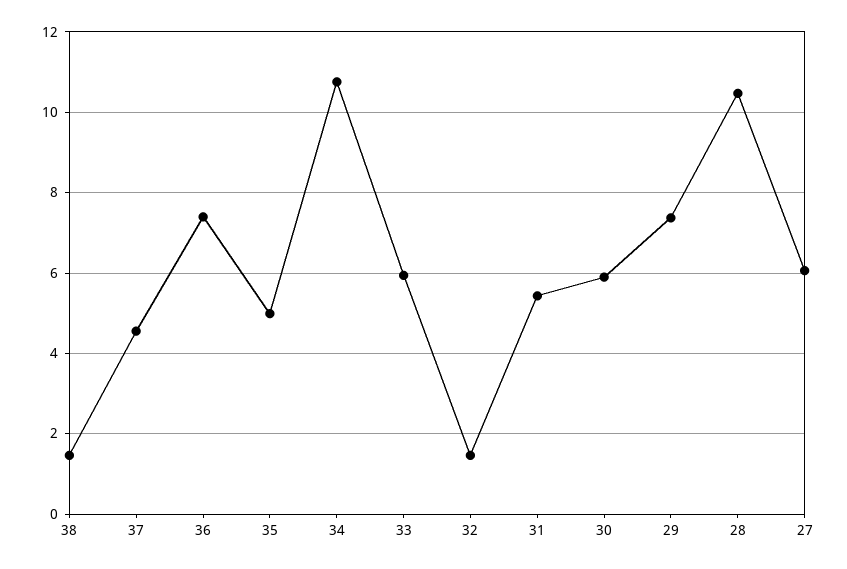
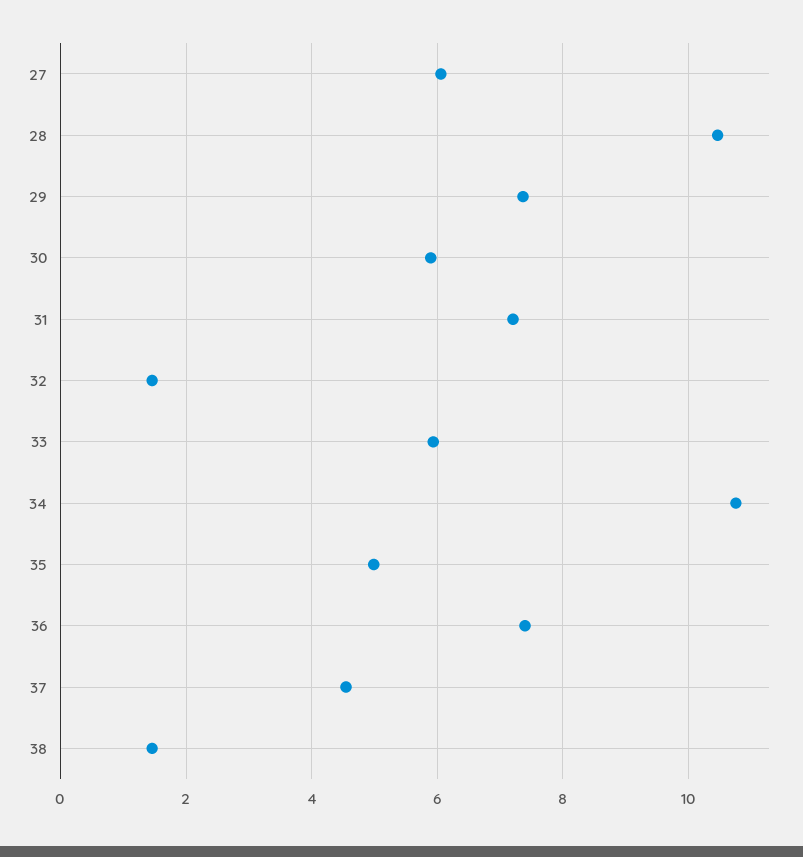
31: 5.4 -> 7.2

